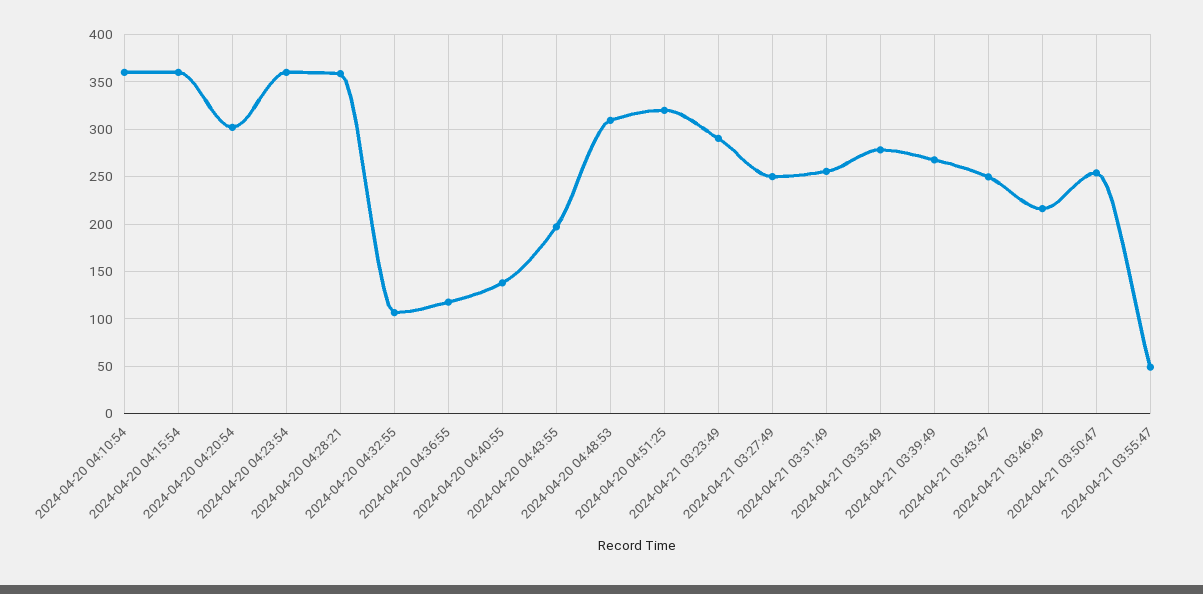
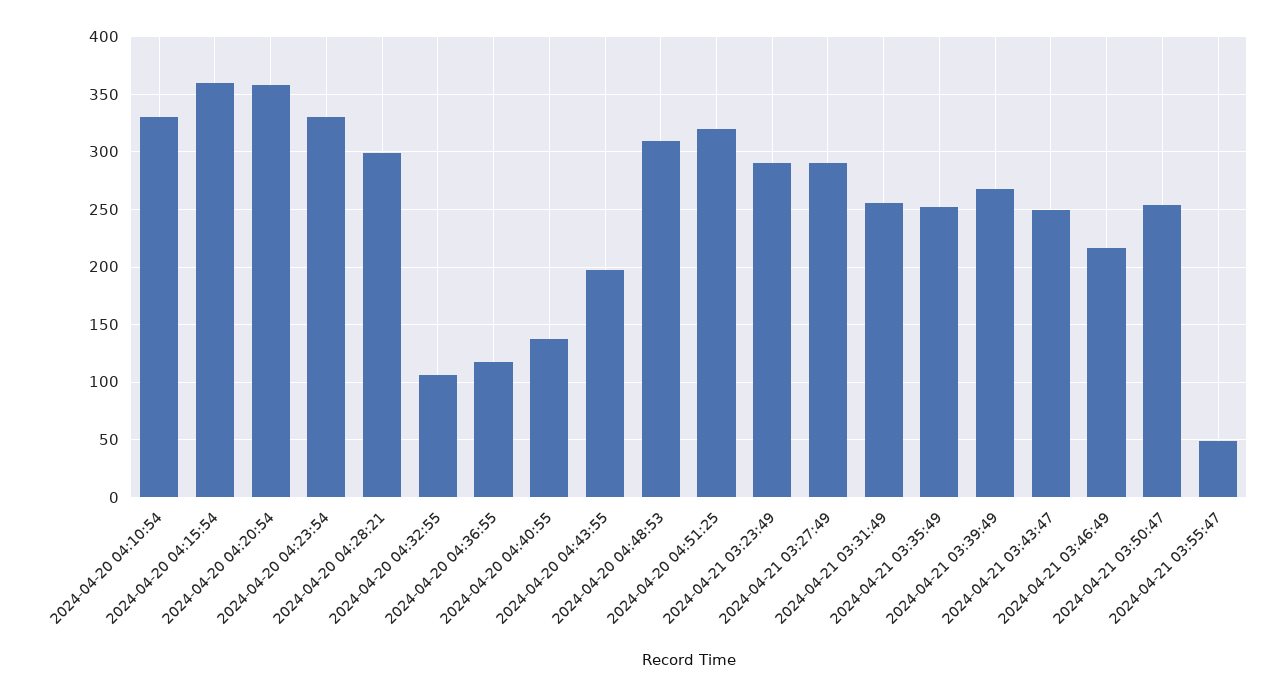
2024-04-20 04:10:54: 360 -> 330
2024-04-20 04:20:54: 300 -> 360
2024-04-20 04:23:54: 360 -> 330
2024-04-20 04:28:21: 360 -> 300
2024-04-21 03:27:49: 250 -> 290
2024-04-21 03:35:49: 280 -> 250

